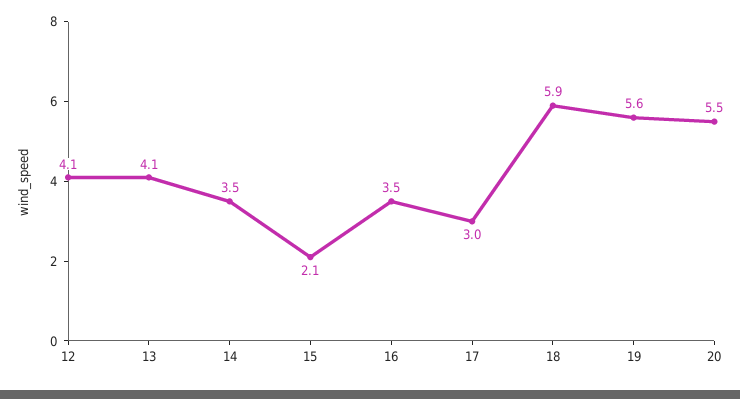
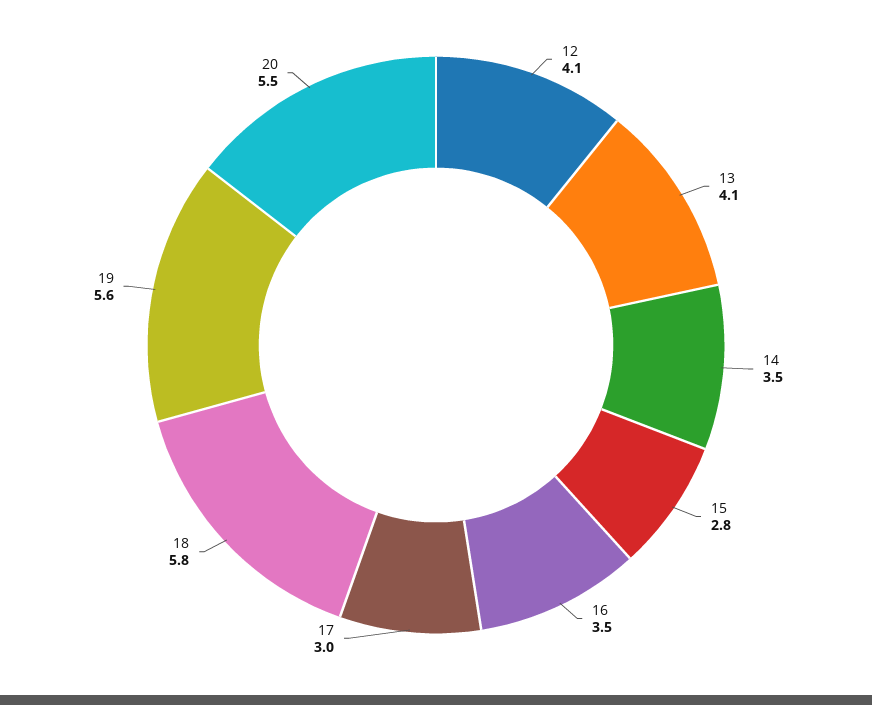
15: 2.1 -> 2.8
18: 5.9 -> 5.8

